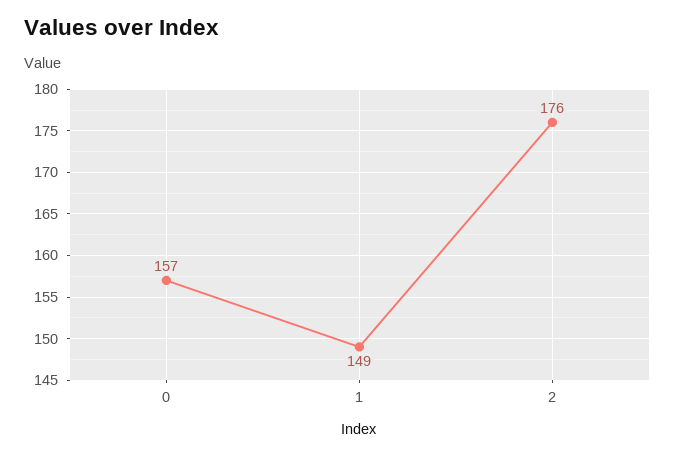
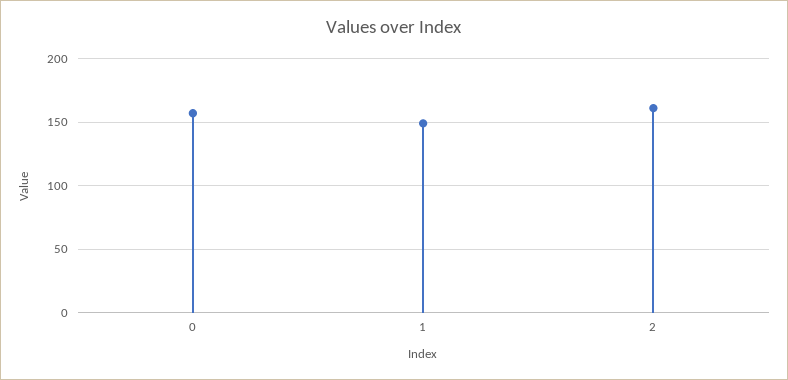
2: 176 -> 160

